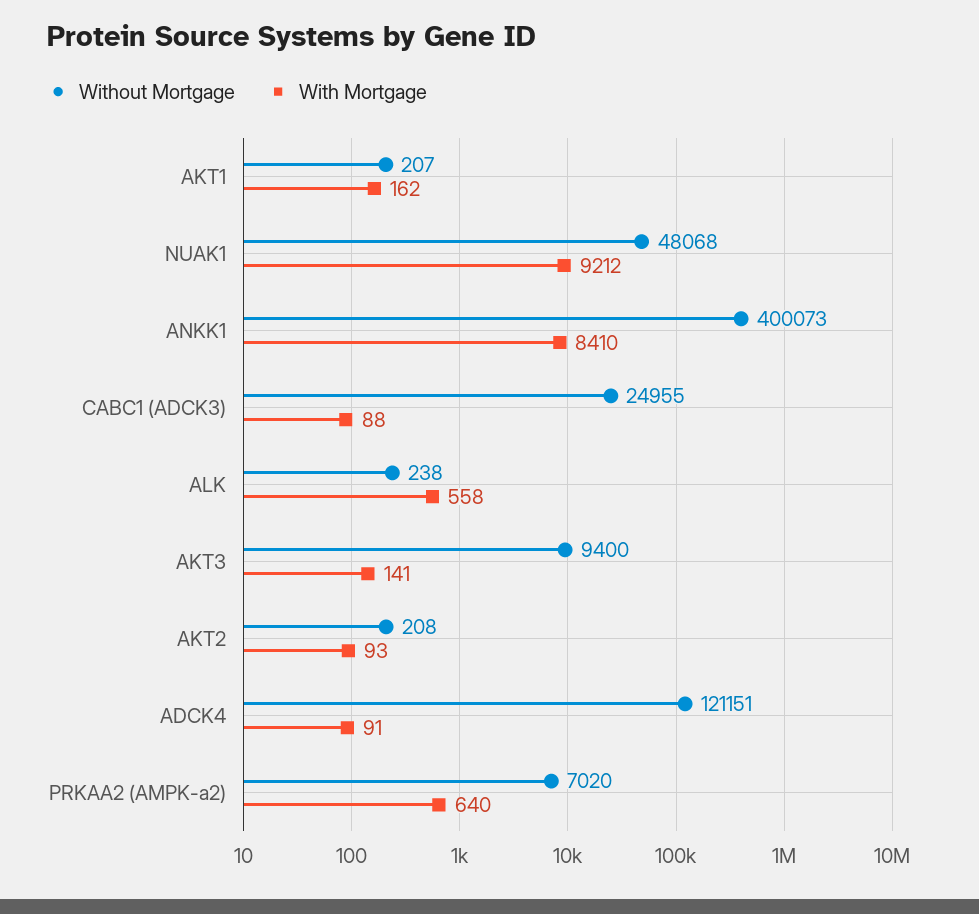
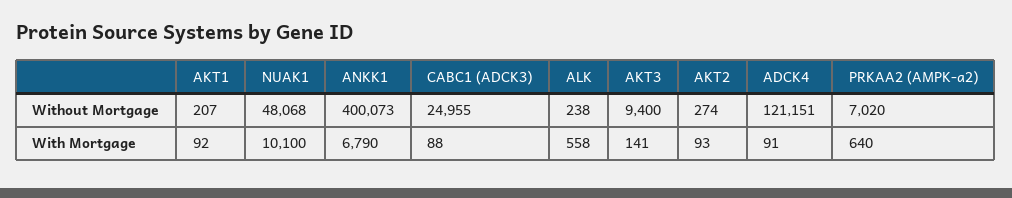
With Mortgage, AKT1: 162 -> 92
With Mortgage, NUAK1: 9212 -> 10100
With Mortgage, ANKK1: 8410 -> 6790
Without Mortgage, AKT2: 208 -> 274

